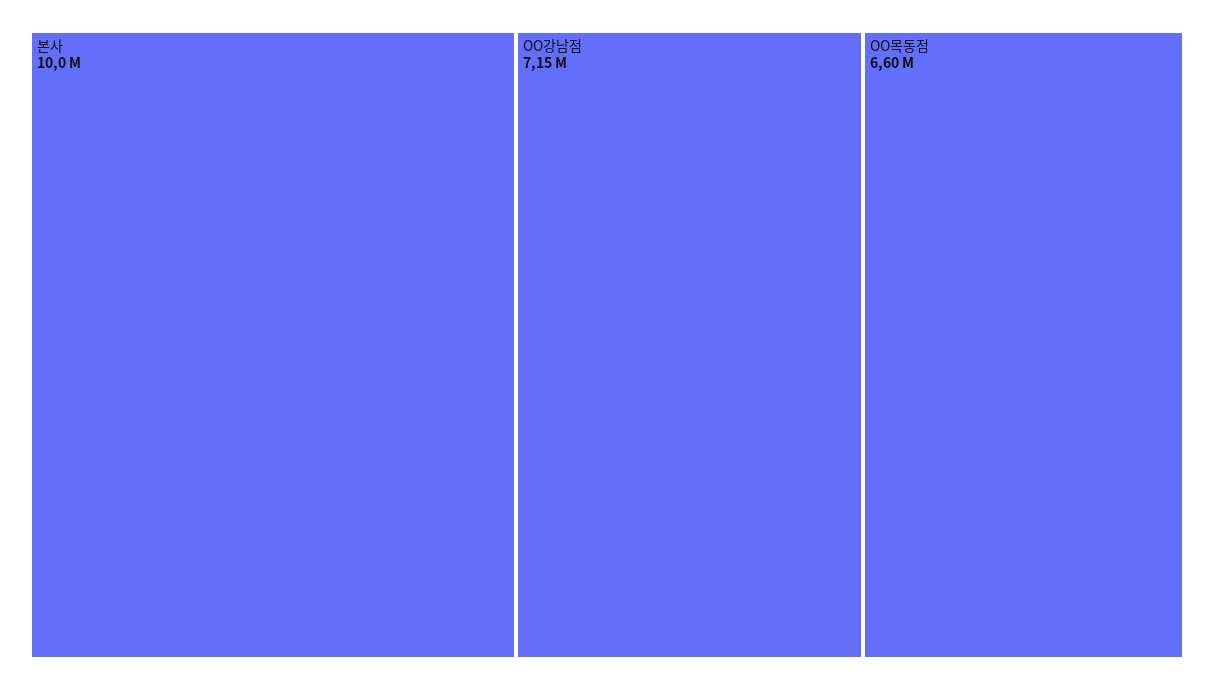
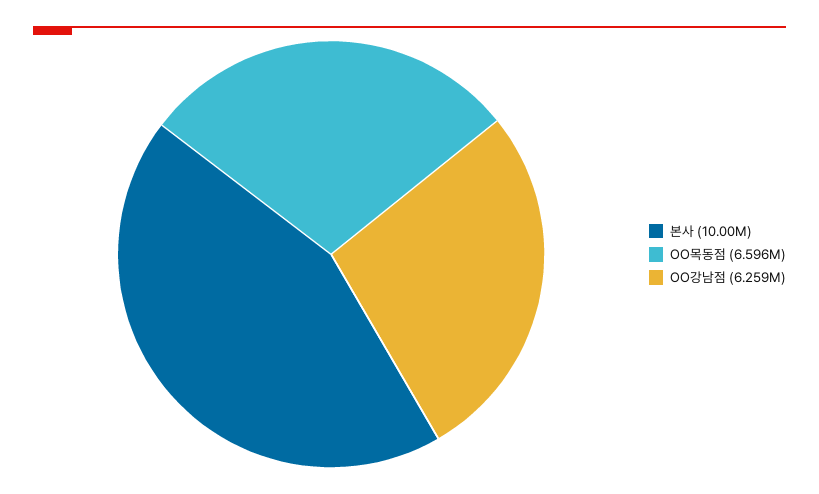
OO강남점: 7150000 -> 6259000

